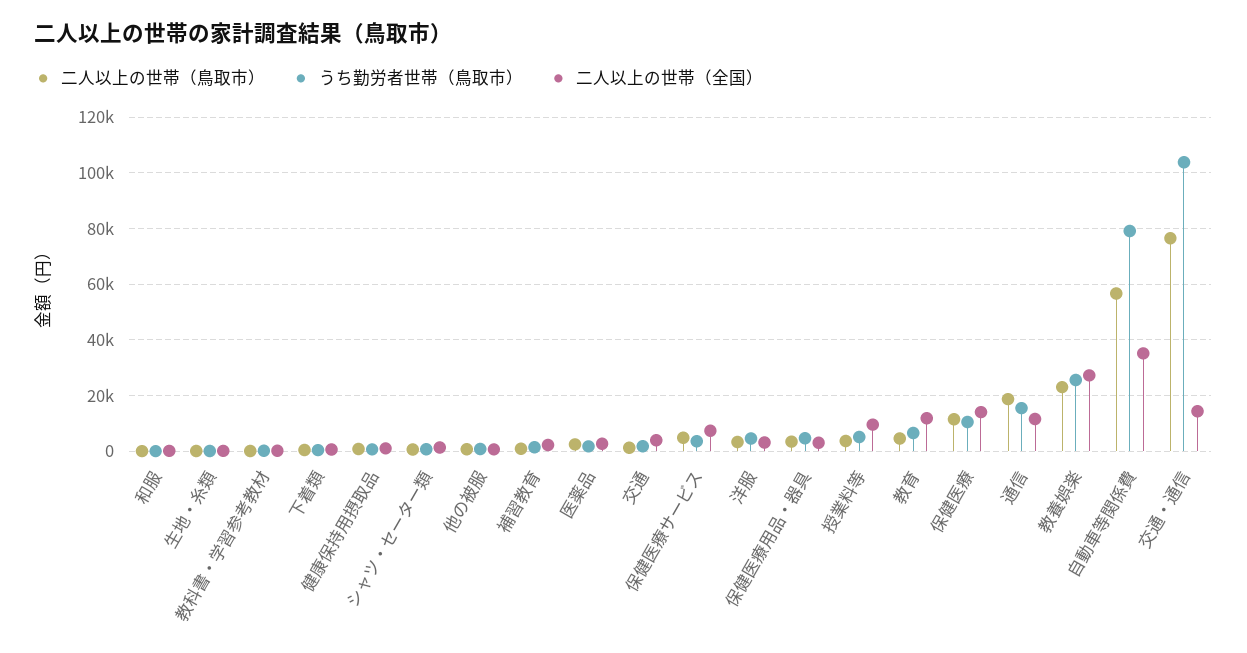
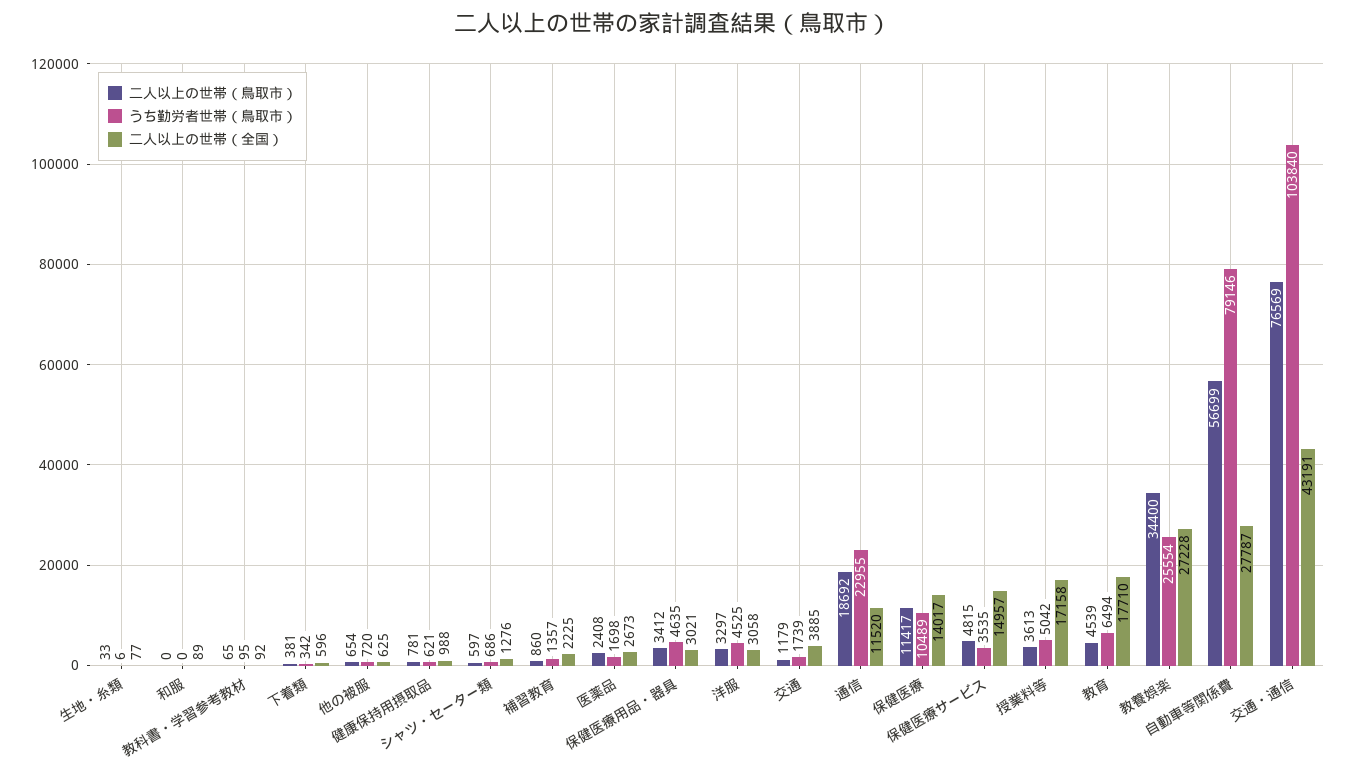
二人以上の世帯（全国）, 保健医療サービス: 7500 -> 14957
二人以上の世帯（全国）, 授業料等: 10000 -> 17158
二人以上の世帯（全国）, 教育: 12500 -> 17710
うち勤労者世帯（鳥取市）, 通信: 15000 -> 22955
二人以上の世帯（鳥取市）, 教養娯楽: 22500 -> 34400
二人以上の世帯（全国）, 自動車等関係費: 35000 -> 27787
二人以上の世帯（全国）, 交通・通信: 15000 -> 43191

